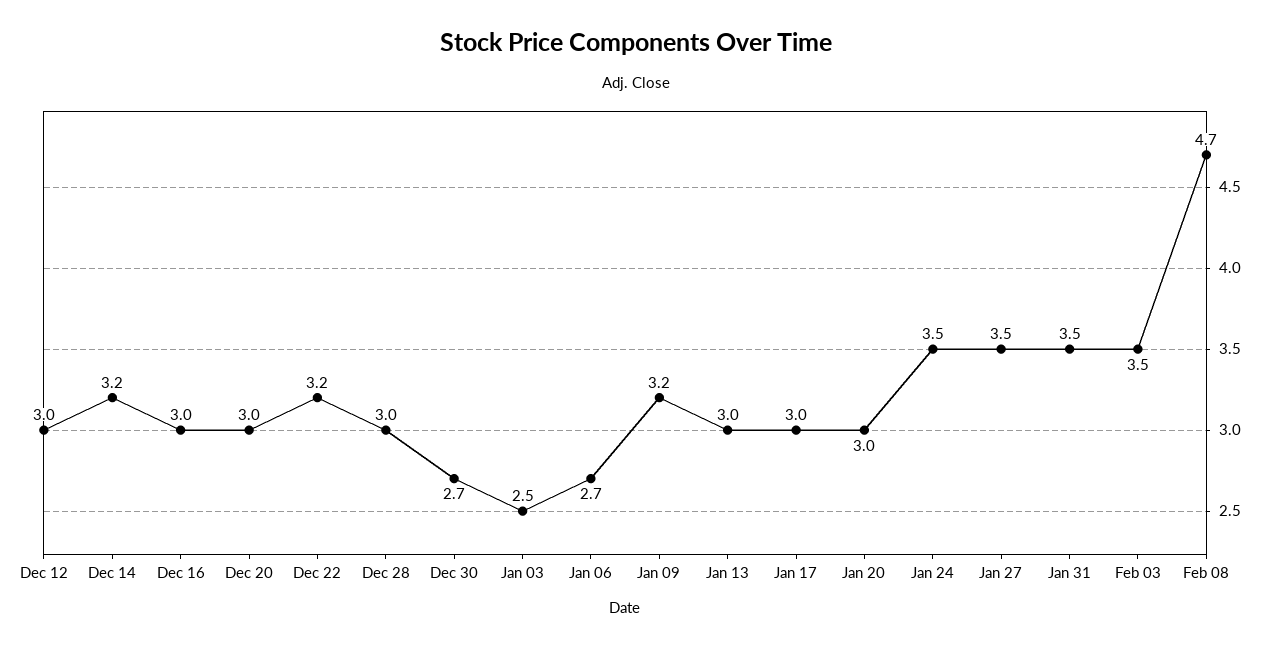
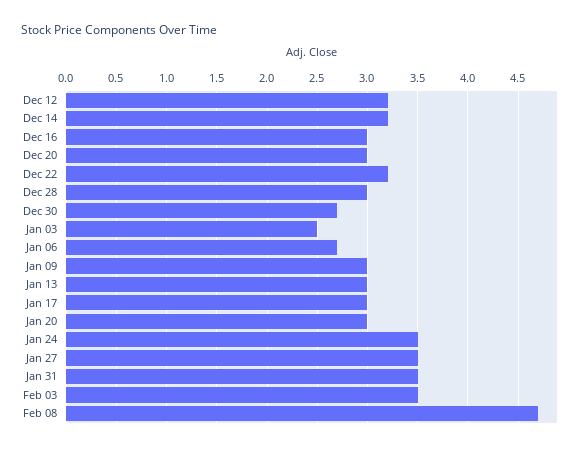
Dec 12: 3 -> 3.2
Jan 09: 3.2 -> 3

